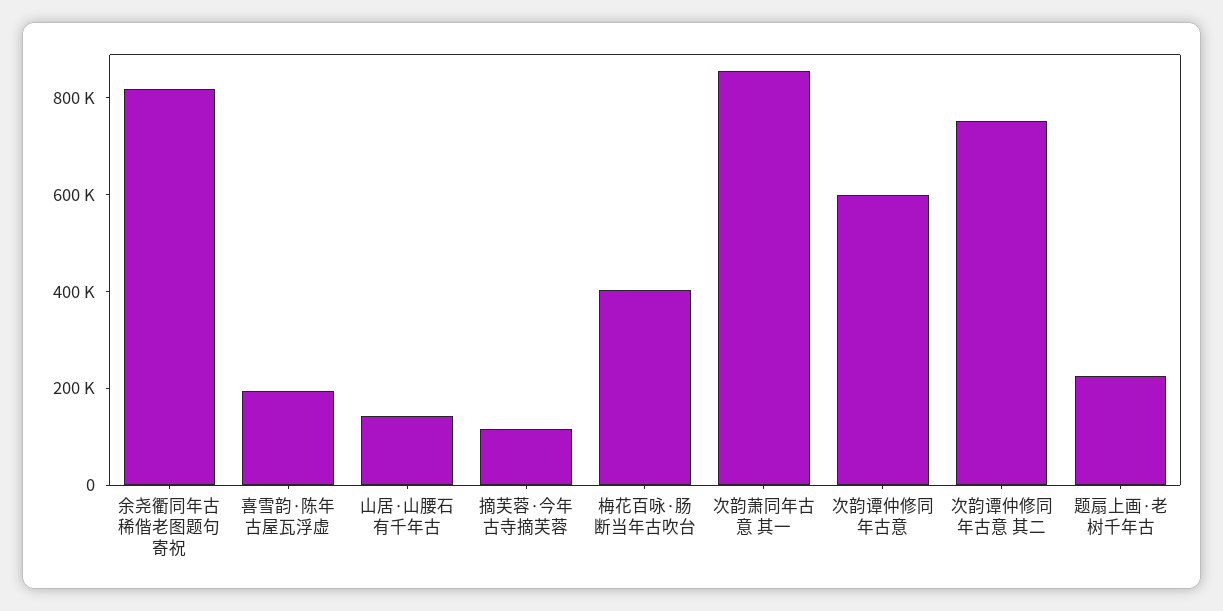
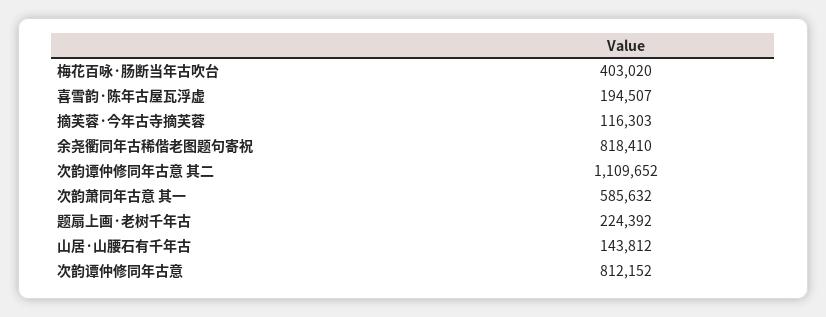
次韵萧同年古意 其一: 850000 -> 585632
次韵谭仲修同年古意: 600000 -> 812152
次韵谭仲修同年古意 其二: 750000 -> 1109652

